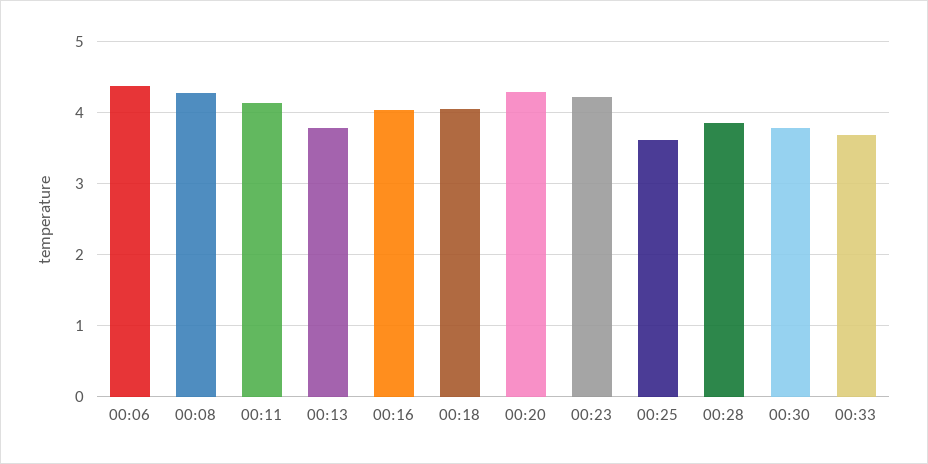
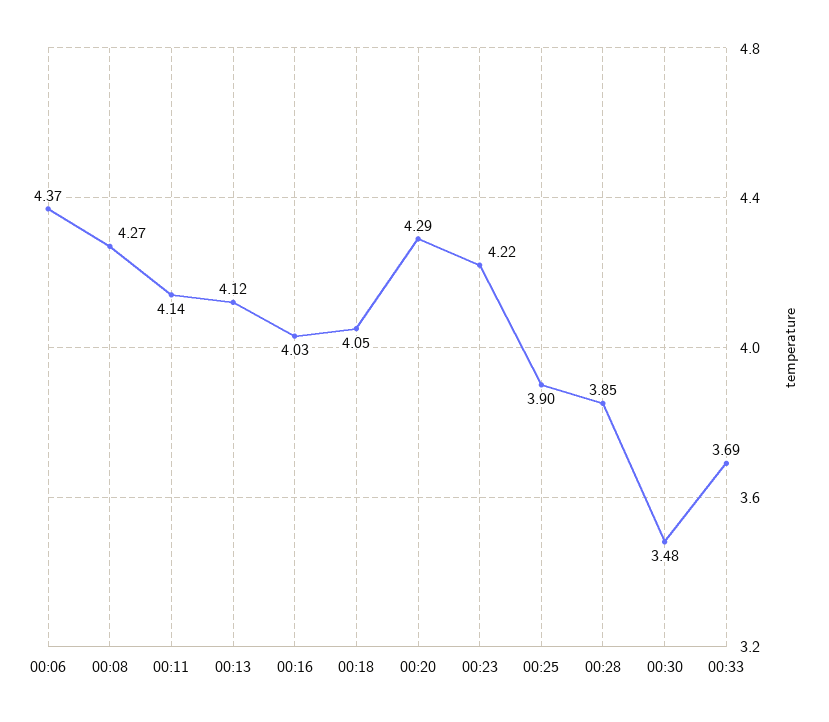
00:13: 3.8 -> 4.12
00:25: 3.6 -> 3.9
00:30: 3.8 -> 3.48

